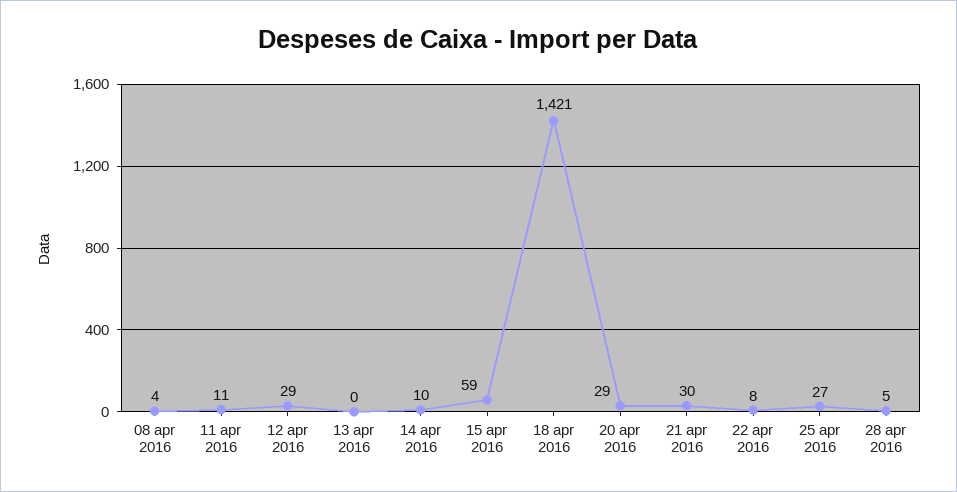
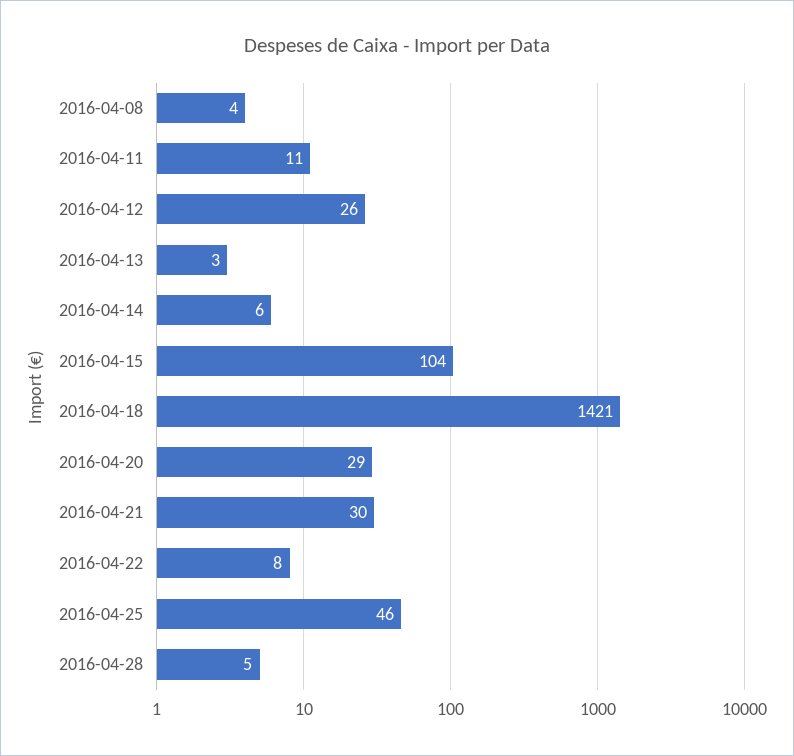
12 apr 2016: 29 -> 26
13 apr 2016: 0 -> 3
14 apr 2016: 10 -> 6
15 apr 2016: 59 -> 104
25 apr 2016: 27 -> 46

